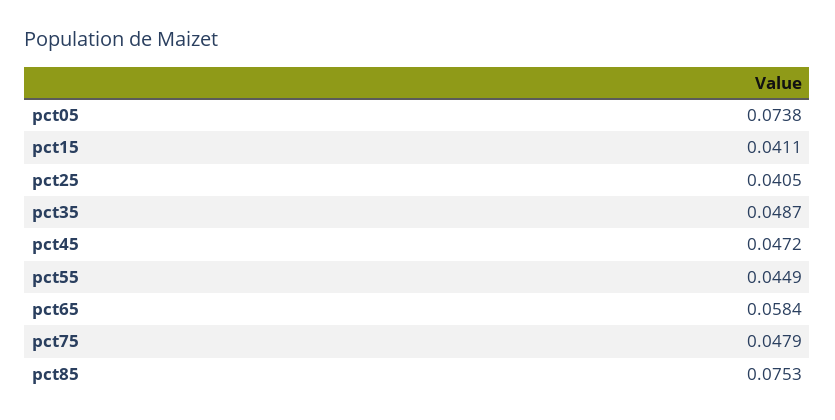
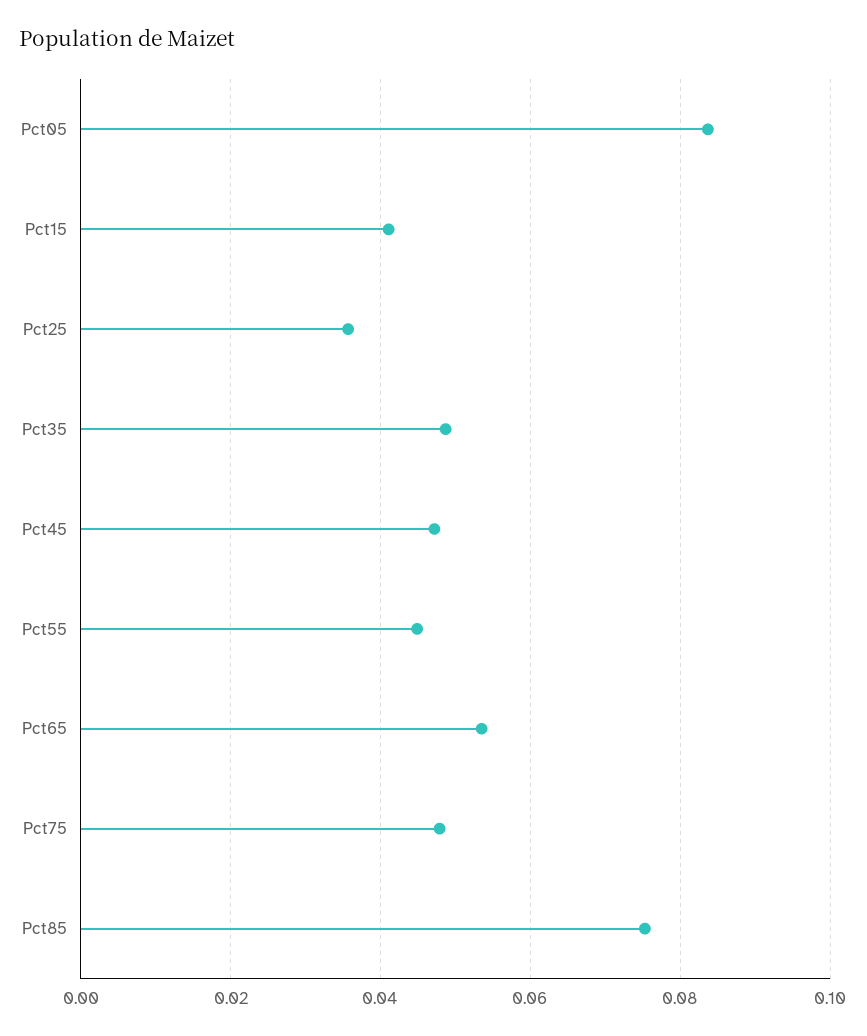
pct05: 0.0738 -> 0.084
pct25: 0.0405 -> 0.036
pct65: 0.0584 -> 0.054

